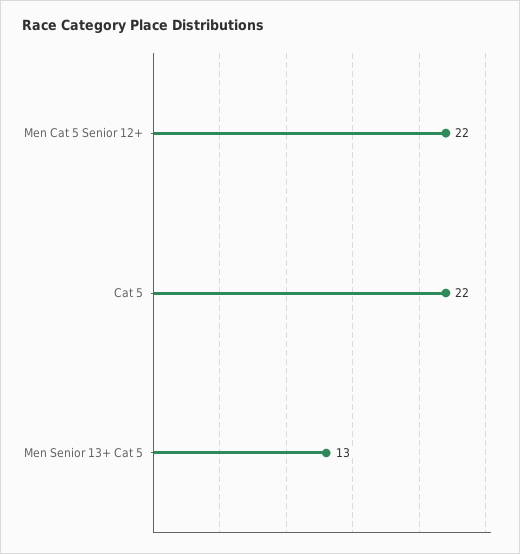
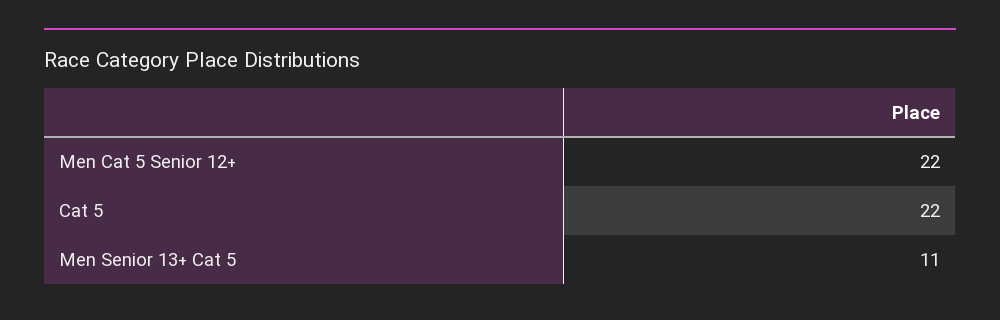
Men Senior 13+ Cat 5: 13 -> 11

